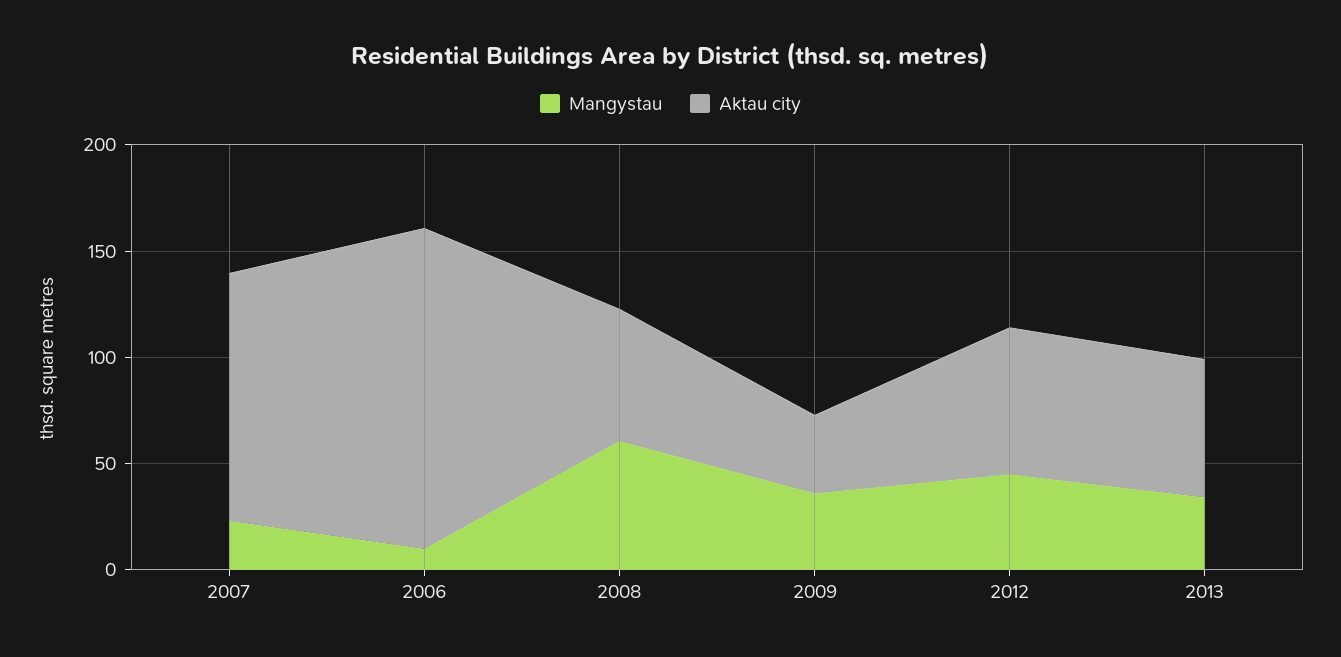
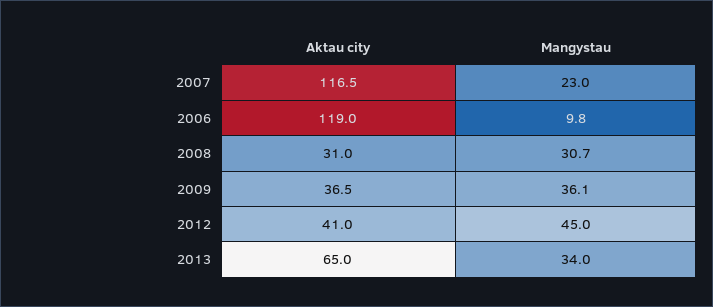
Aktau city, 2006: 150 -> 119
Mangystau, 2008: 60 -> 30.7
Aktau city, 2008: 60 -> 31
Aktau city, 2012: 70 -> 41

